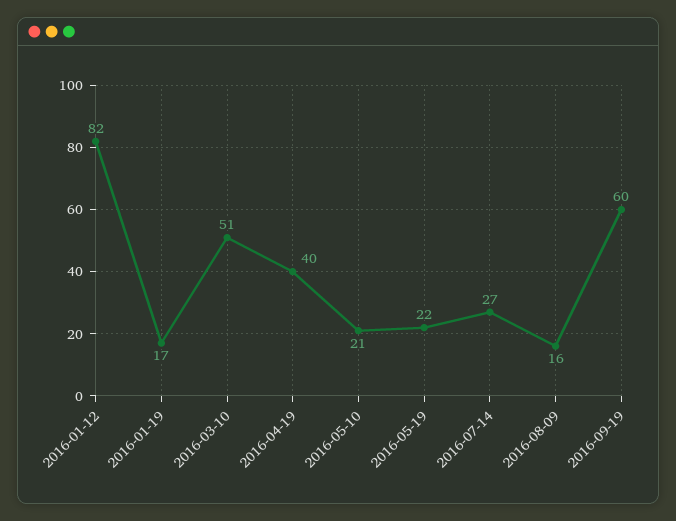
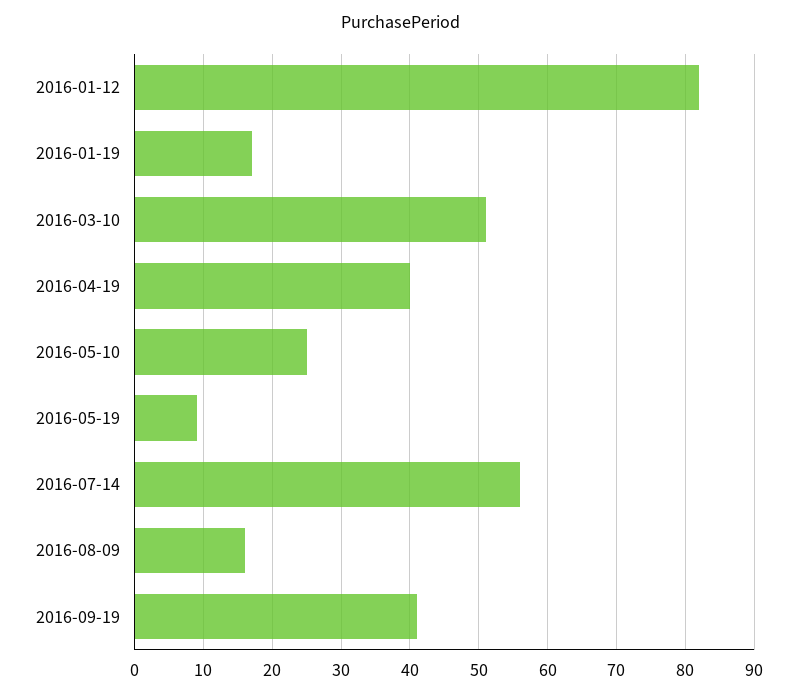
2016-05-10: 21 -> 25
2016-05-19: 22 -> 9
2016-07-14: 27 -> 56
2016-09-19: 60 -> 41

